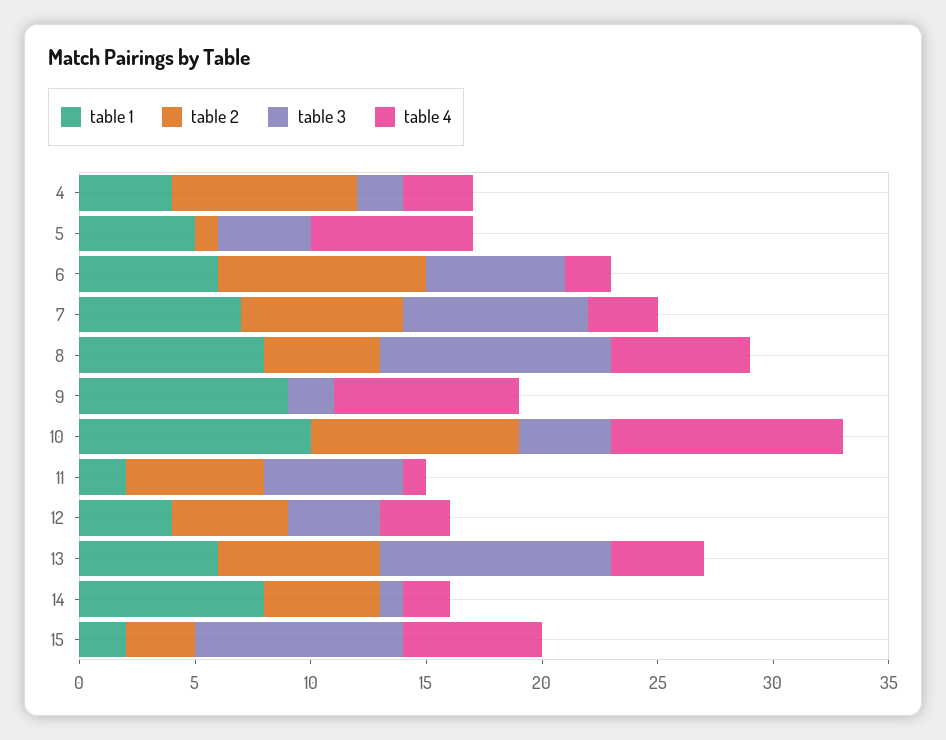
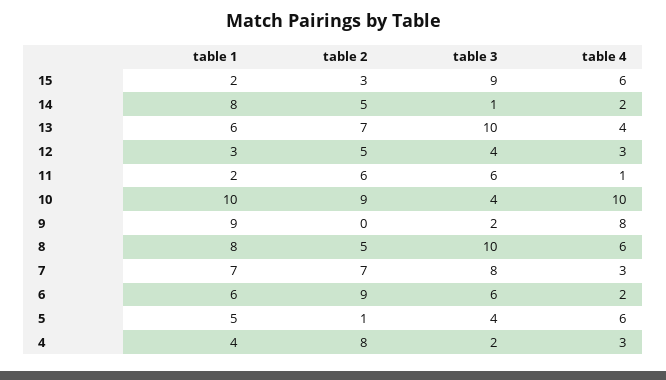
table 4, 5: 7 -> 6
table 1, 12: 4 -> 3

